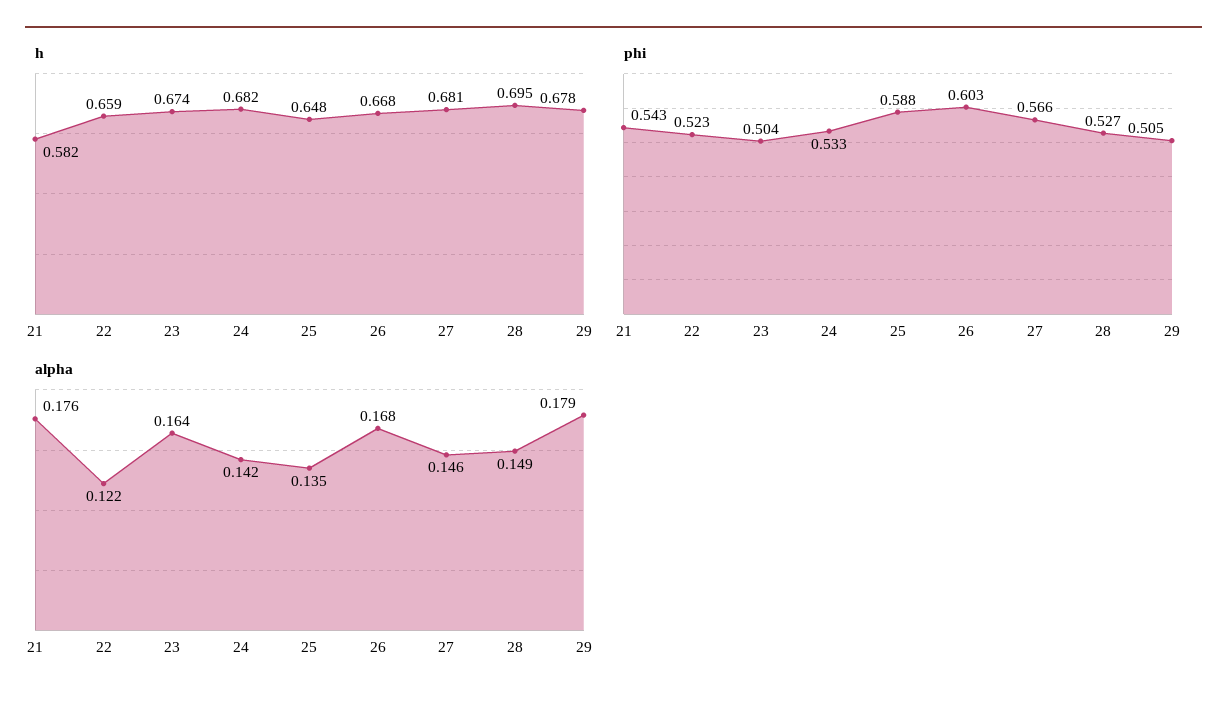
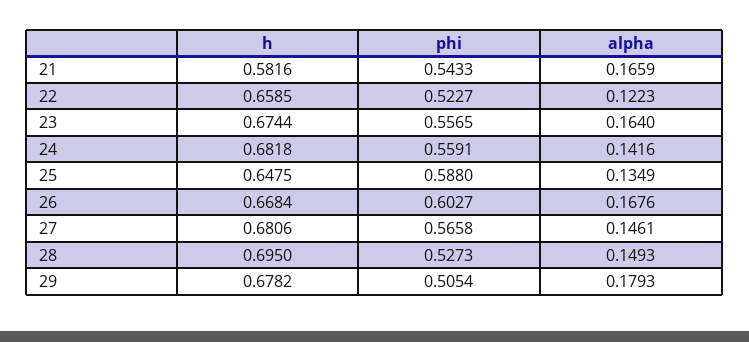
phi, 23: 0.504 -> 0.5565
phi, 24: 0.533 -> 0.5591
alpha, 21: 0.176 -> 0.1659

